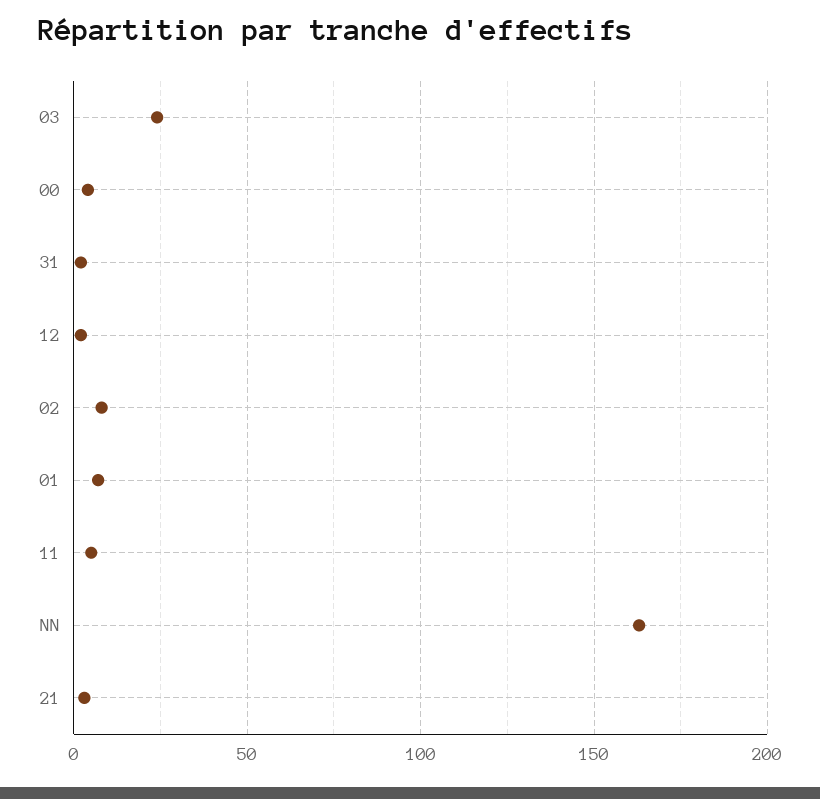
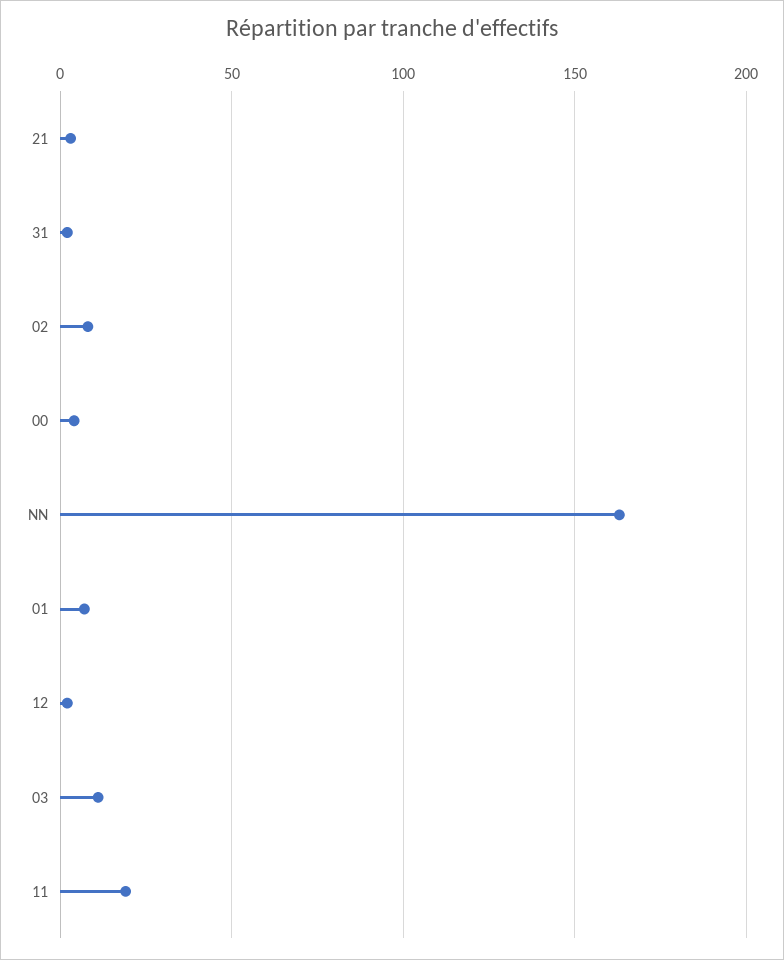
03: 25 -> 10
11: 5 -> 20

